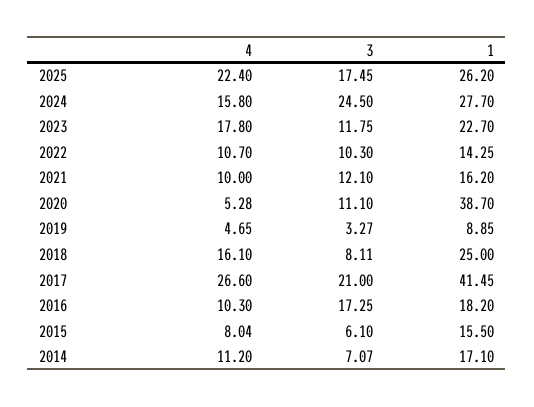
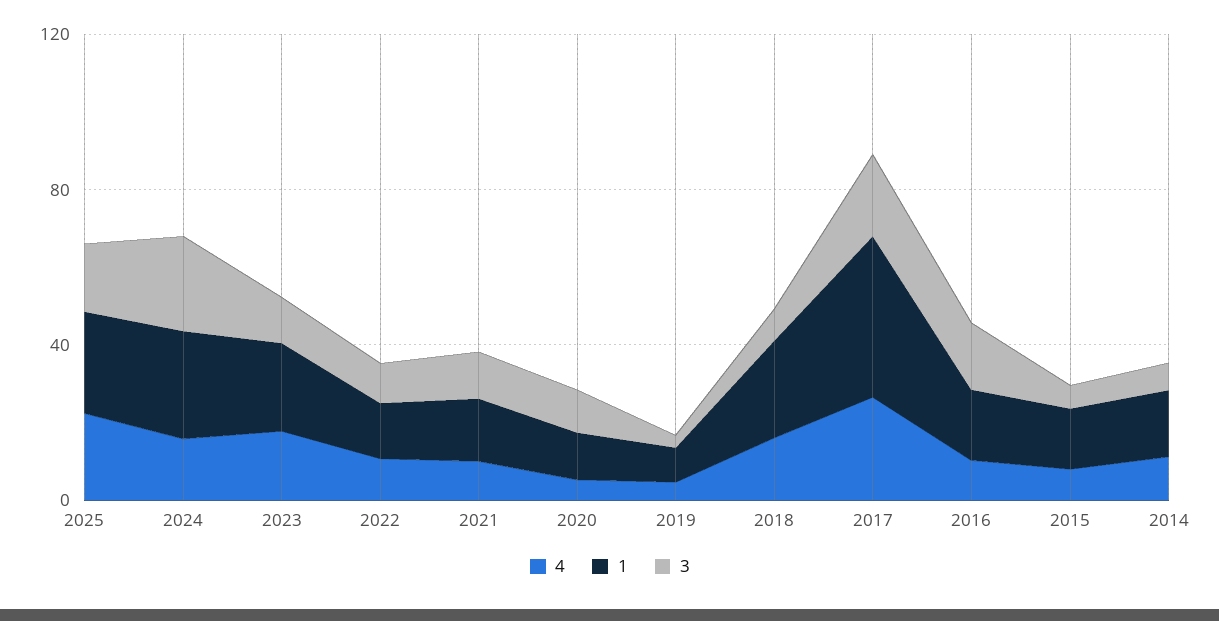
1, 2020: 38.7 -> 10

